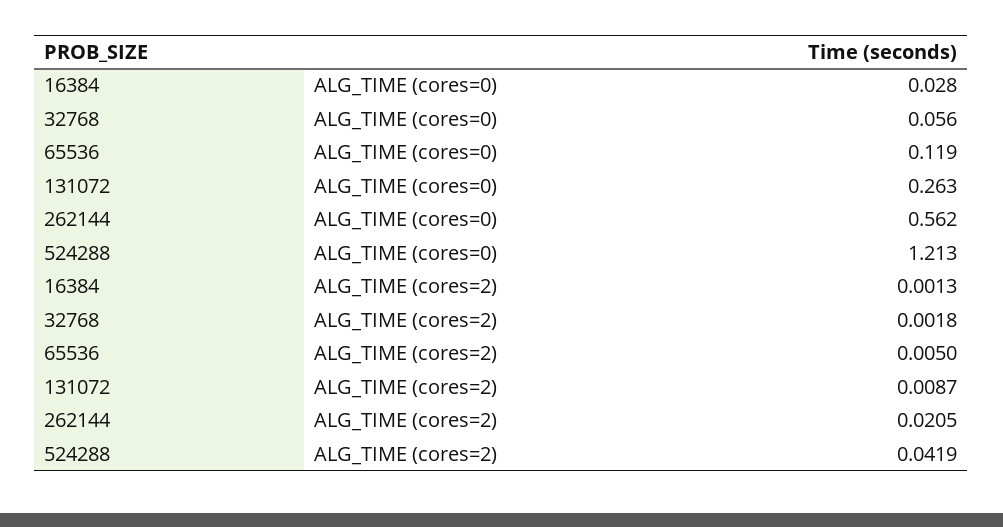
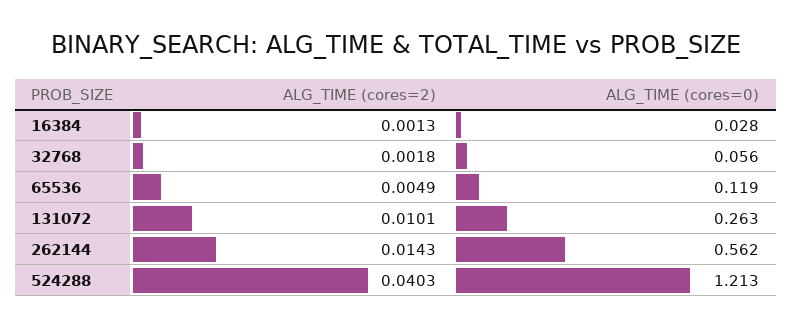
65536, ALG_TIME (cores=2): 0.005 -> 0.0049
131072, ALG_TIME (cores=2): 0.0087 -> 0.0101
262144, ALG_TIME (cores=2): 0.0205 -> 0.0143
524288, ALG_TIME (cores=2): 0.0419 -> 0.0403

